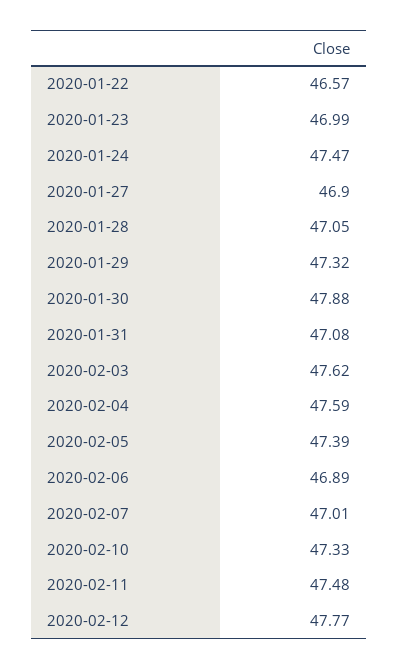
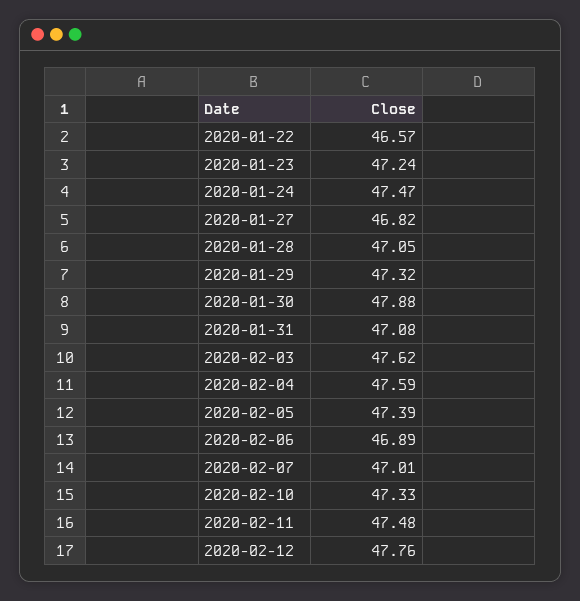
2020-01-23: 46.99 -> 47.24
2020-01-27: 46.9 -> 46.82
2020-02-12: 47.77 -> 47.76

